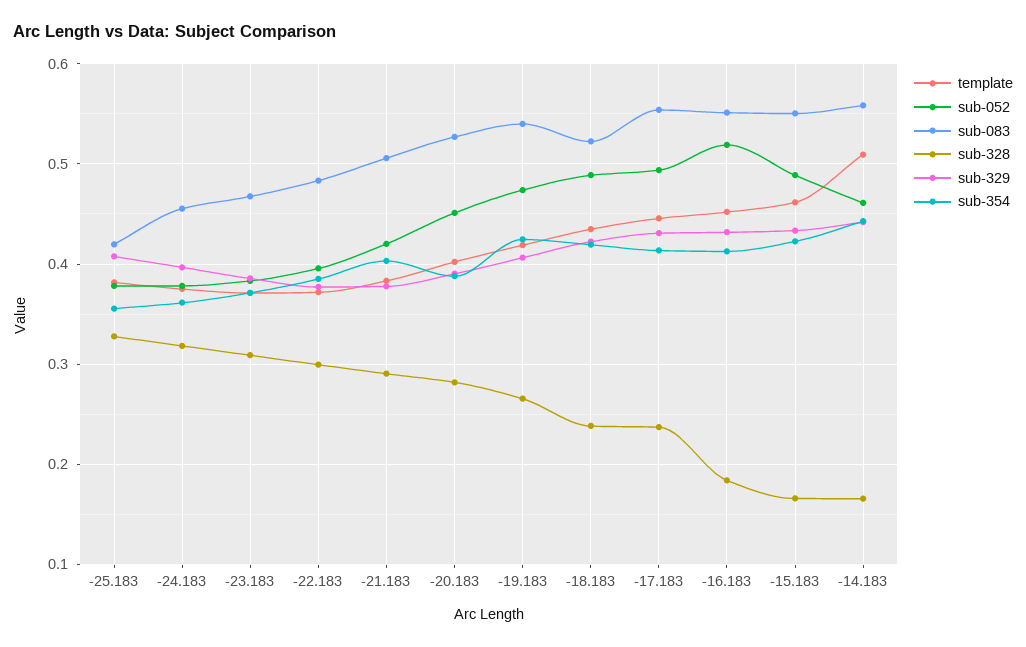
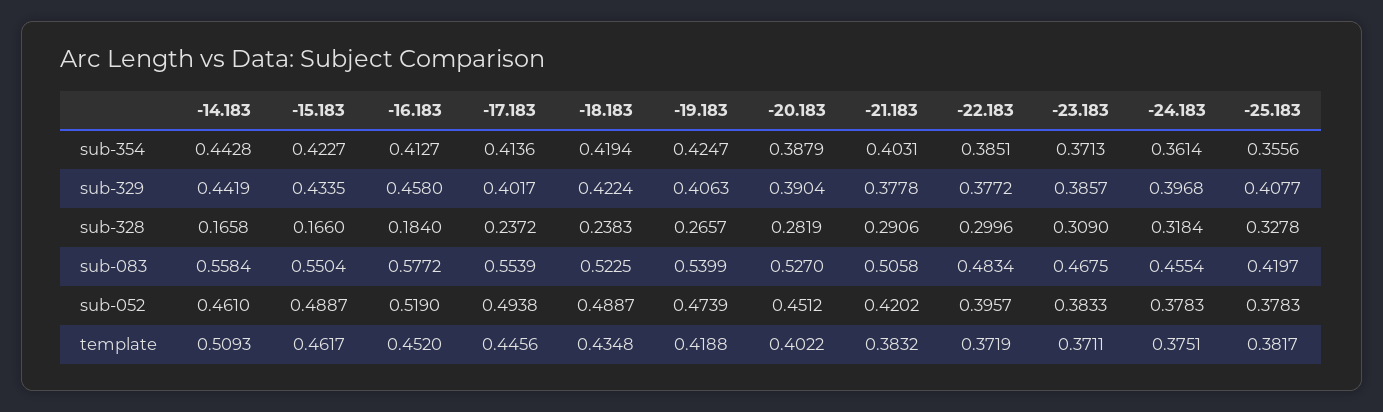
sub-329, -17.183: 0.43 -> 0.4017
sub-083, -16.183: 0.55 -> 0.5772
sub-329, -16.183: 0.43 -> 0.458

